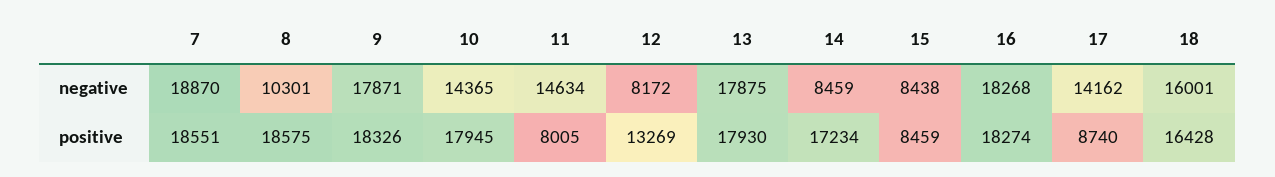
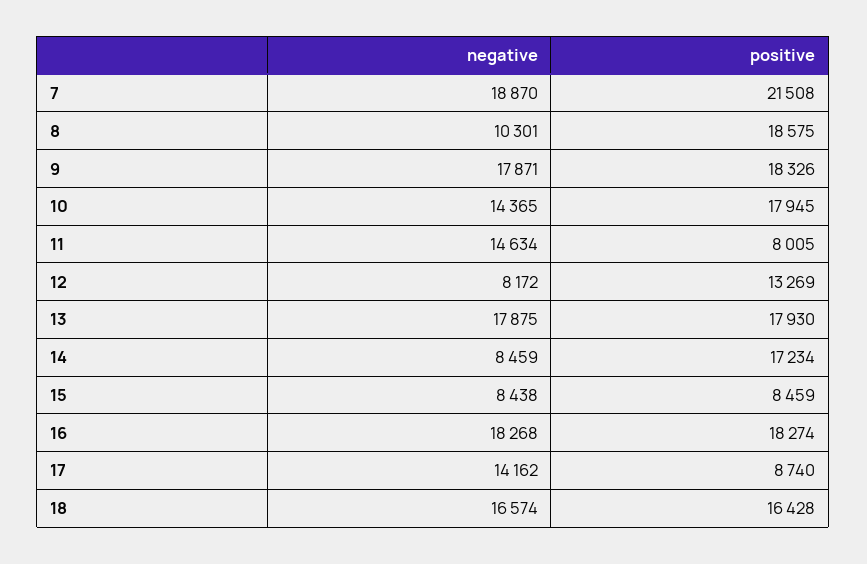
18, negative: 16001 -> 16574
7, positive: 18551 -> 21508

